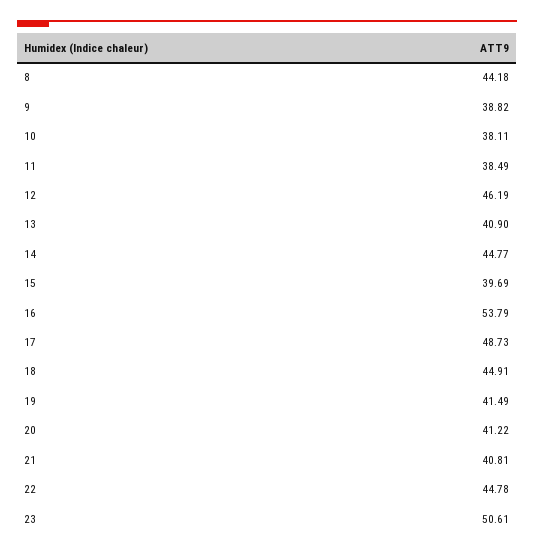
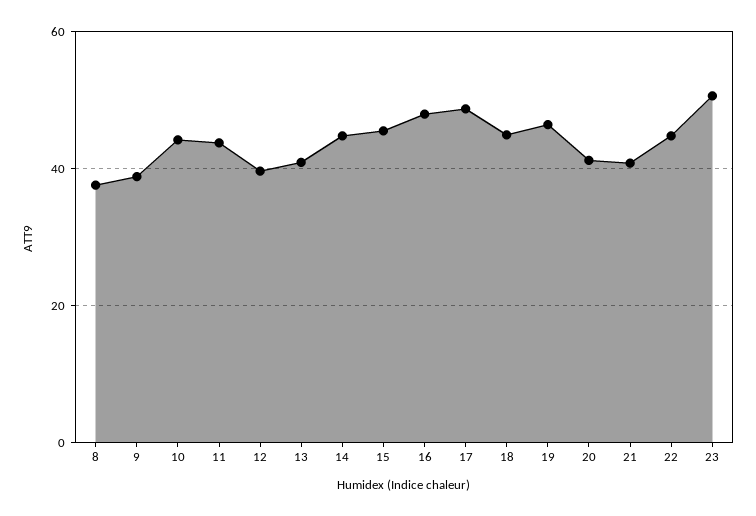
8: 44.18 -> 38
10: 38.11 -> 44
11: 38.49 -> 44
12: 46.19 -> 40
15: 39.69 -> 46
16: 53.79 -> 48
19: 41.49 -> 46

